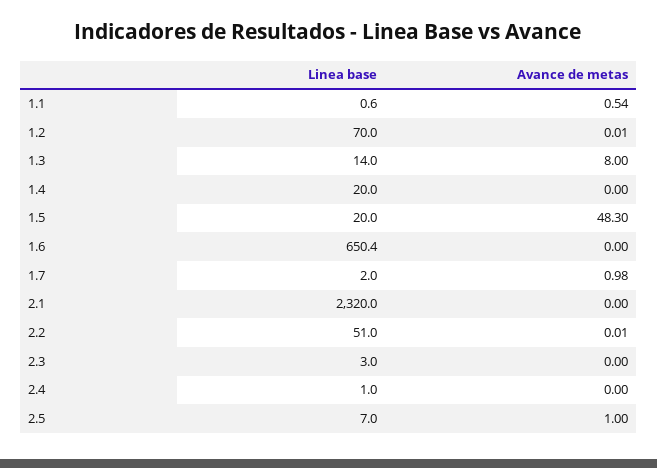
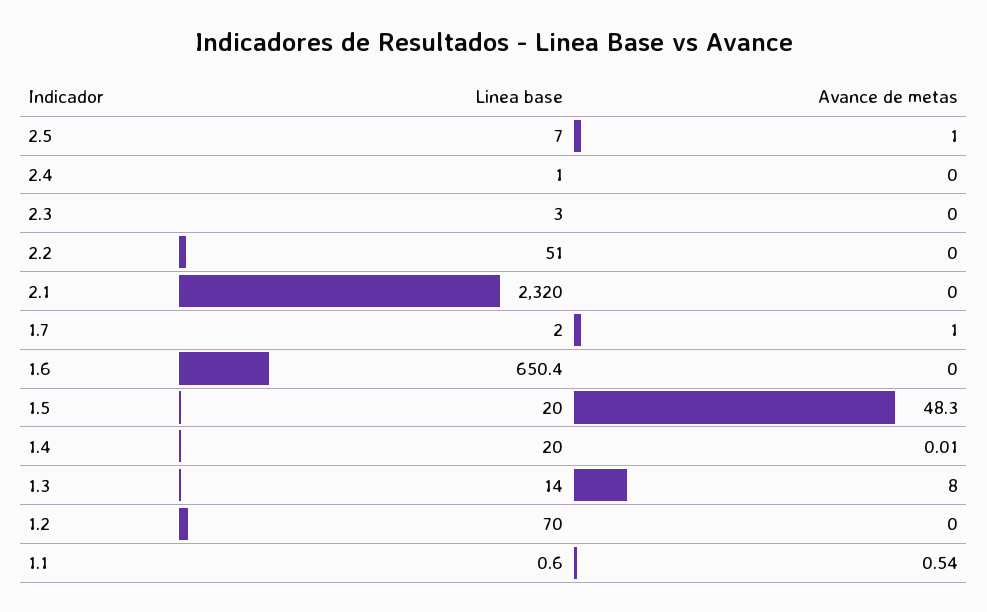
Avance de metas, 1.2: 0.01 -> 0
Avance de metas, 1.4: 0 -> 0.01
Avance de metas, 1.7: 0.98 -> 1
Avance de metas, 2.2: 0.01 -> 0

